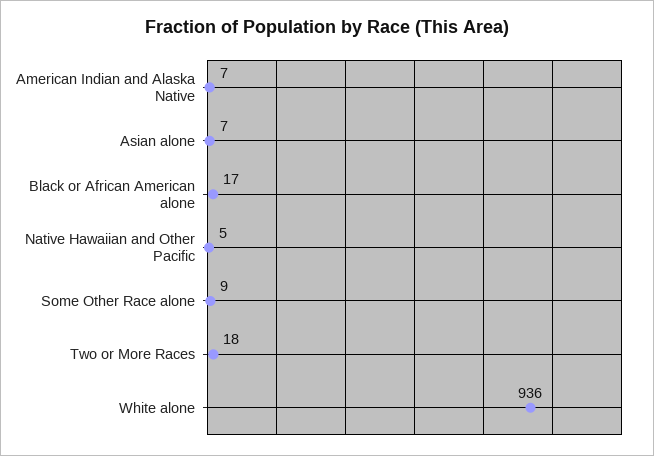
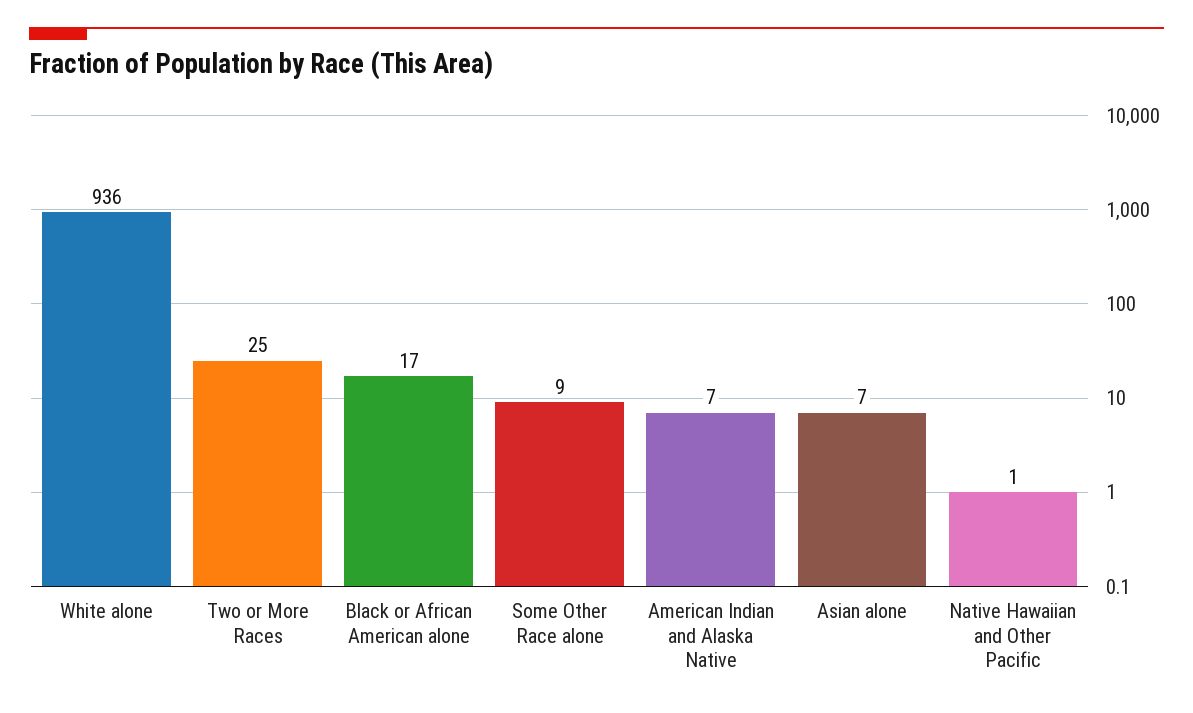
Native Hawaiian and Other Pacific: 5 -> 1
Two or More Races: 18 -> 25

